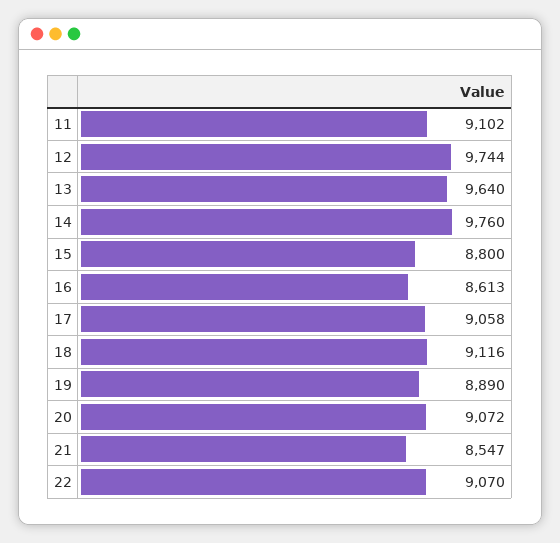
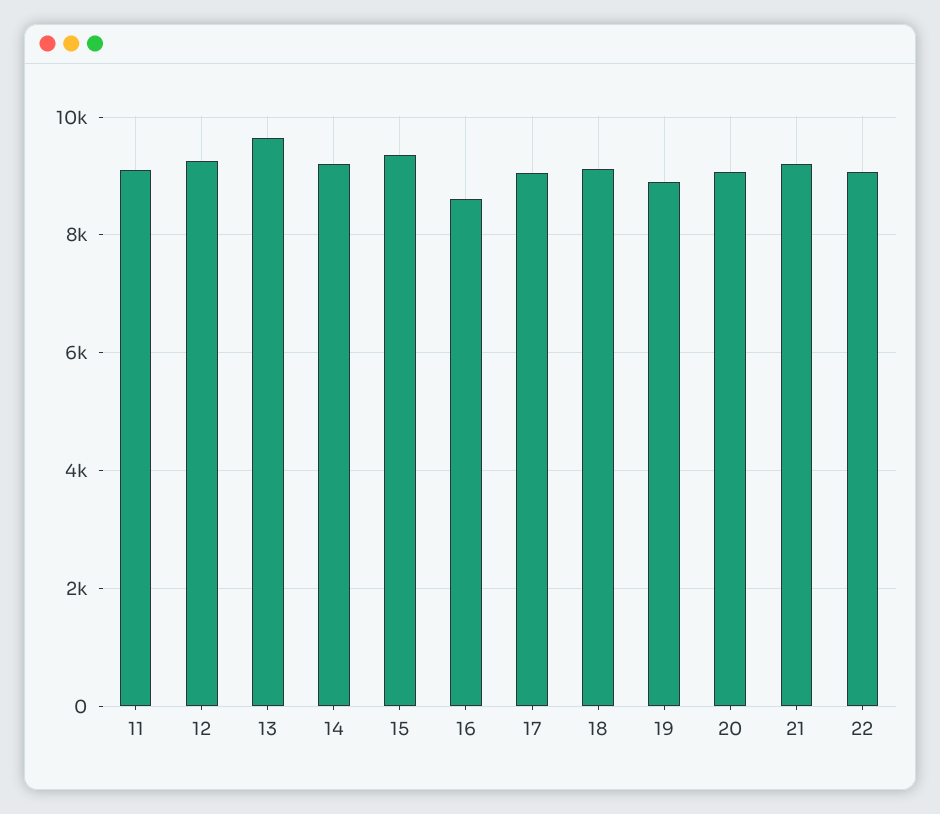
12: 9744 -> 9200
14: 9760 -> 9200
15: 8800 -> 9400
21: 8547 -> 9200

